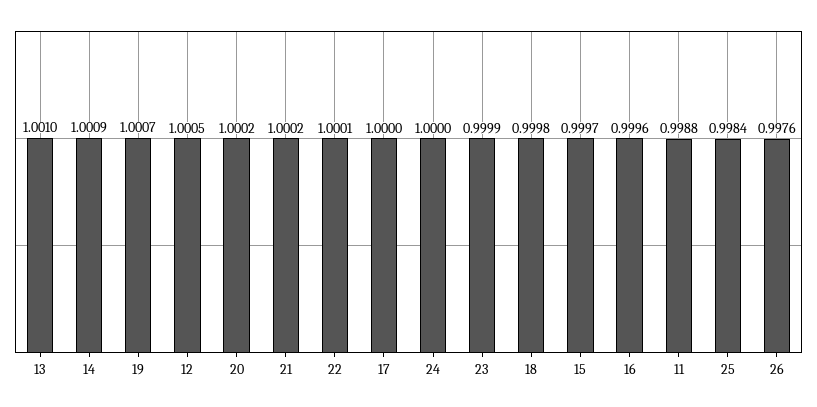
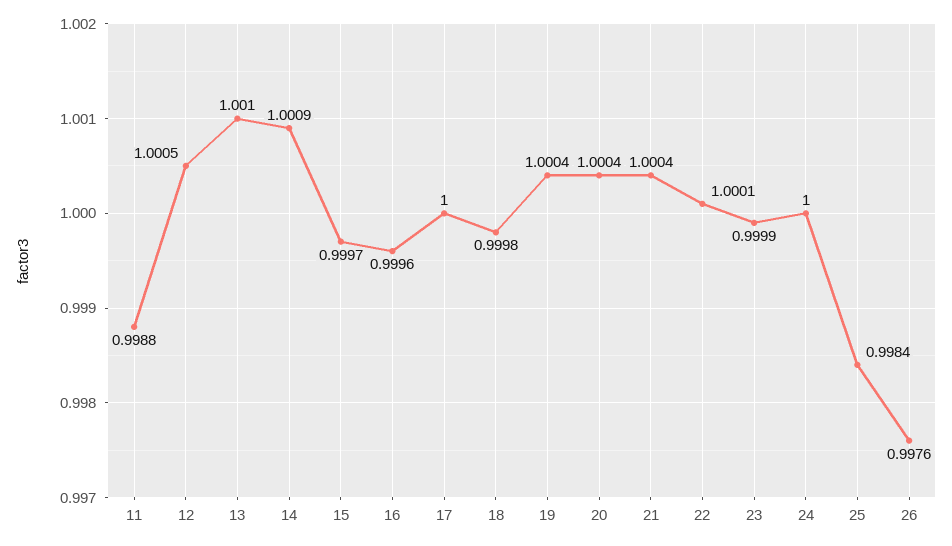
19: 1.0007 -> 1.0004
20: 1.0002 -> 1.0004
21: 1.0002 -> 1.0004

